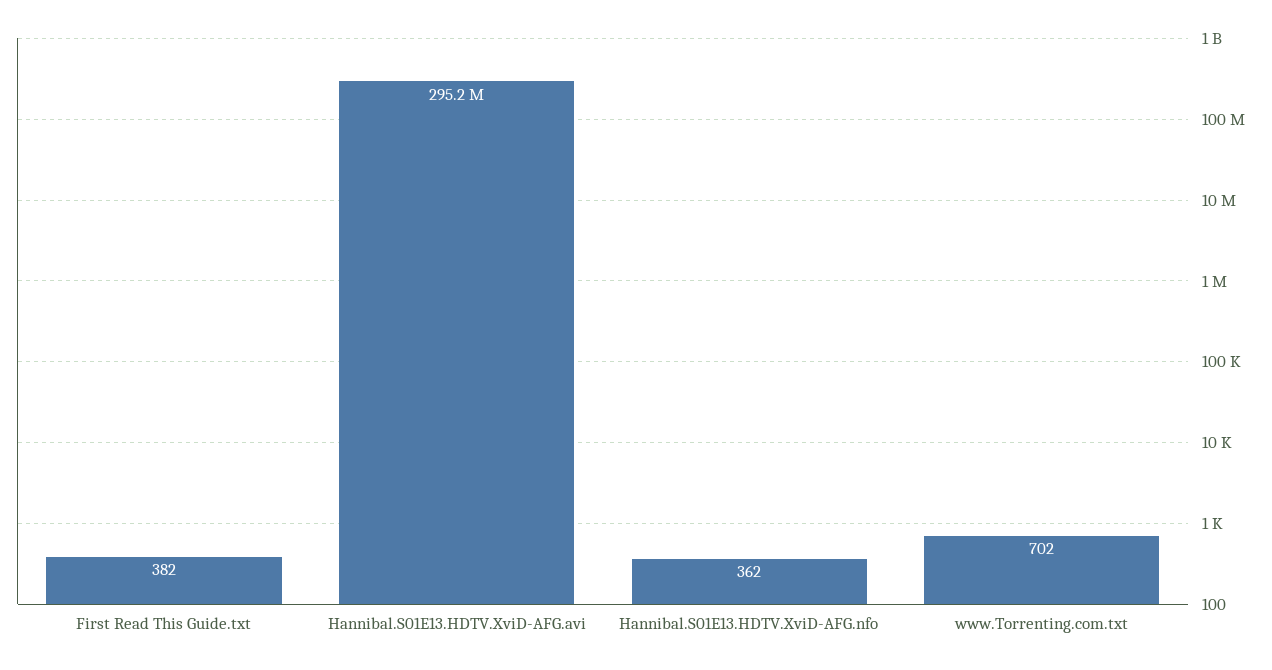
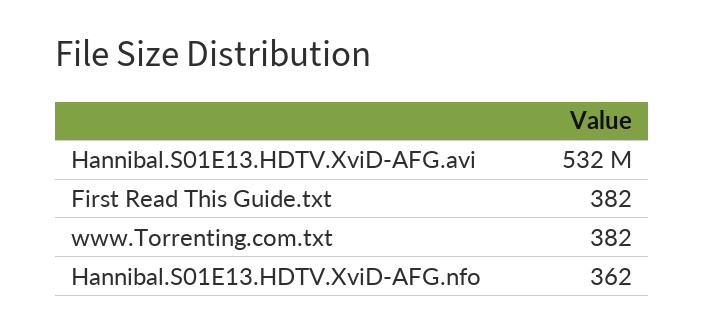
Hannibal.S01E13.HDTV.XviD-AFG.avi: 295200000 -> 532000000
www.Torrenting.com.txt: 702 -> 382

